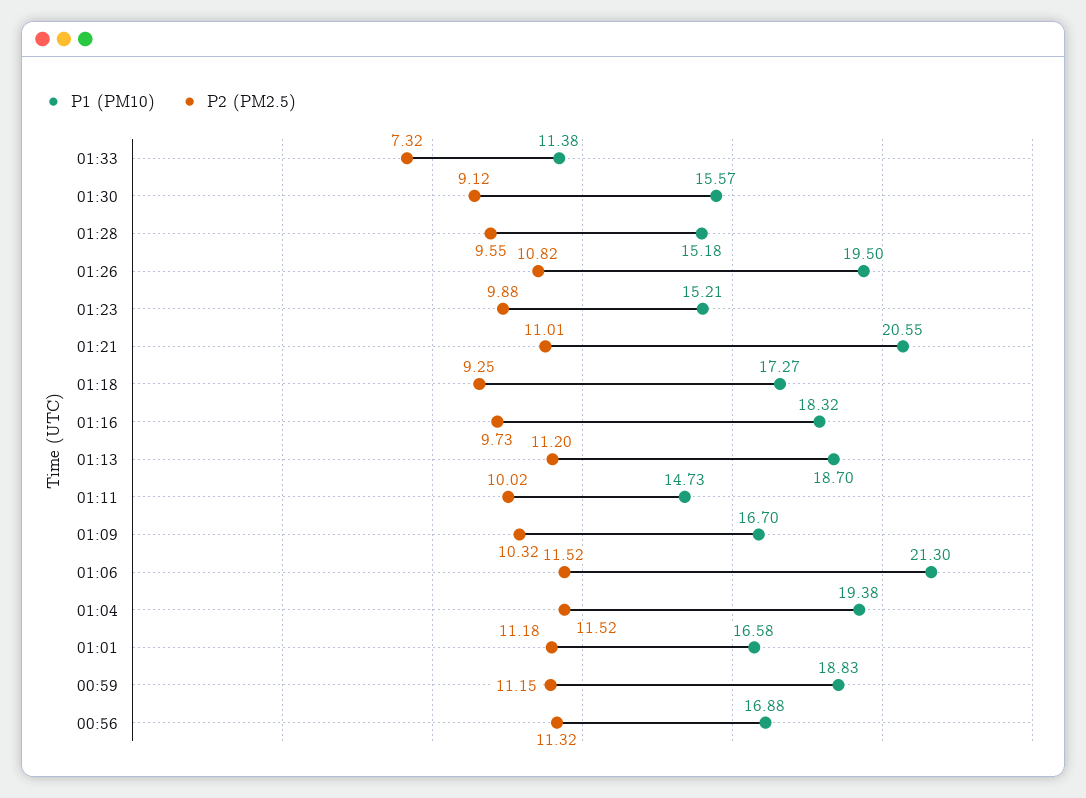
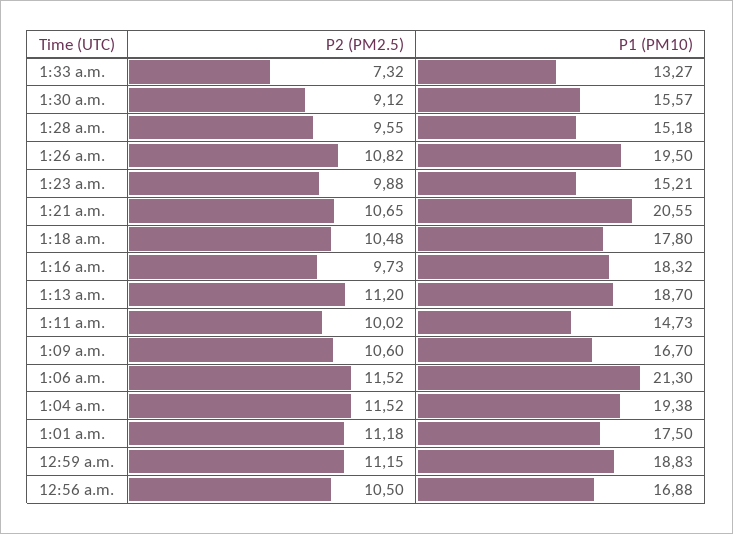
P1 (PM10), 01:33: 11.38 -> 13.27
P2 (PM2.5), 01:21: 11.01 -> 10.65
P1 (PM10), 01:18: 17.27 -> 17.8
P2 (PM2.5), 01:18: 9.25 -> 10.48
P2 (PM2.5), 01:09: 10.32 -> 10.6
P1 (PM10), 01:01: 16.58 -> 17.5
P2 (PM2.5), 00:56: 11.32 -> 10.5

